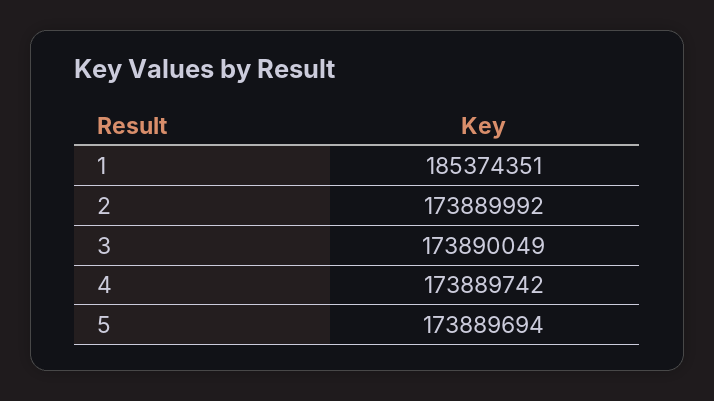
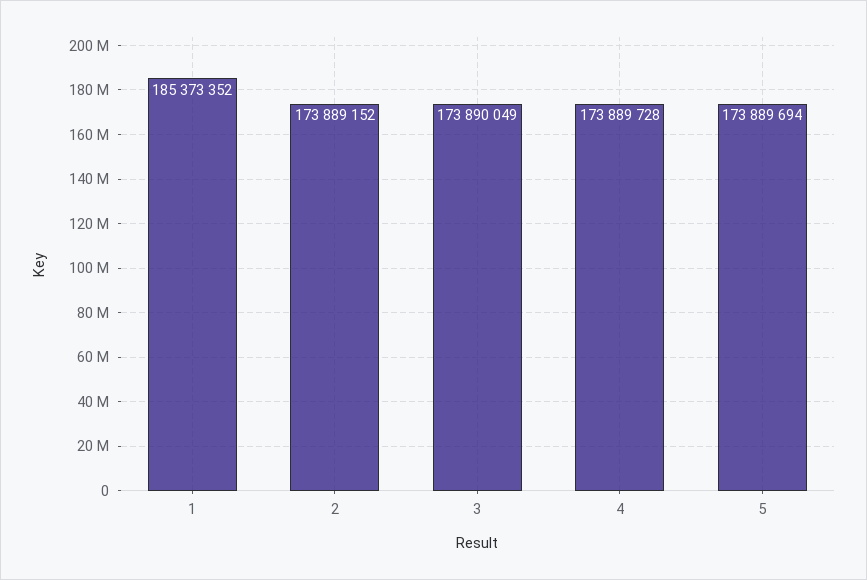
1: 185374351 -> 185373352
2: 173889992 -> 173889152
4: 173889742 -> 173889728

